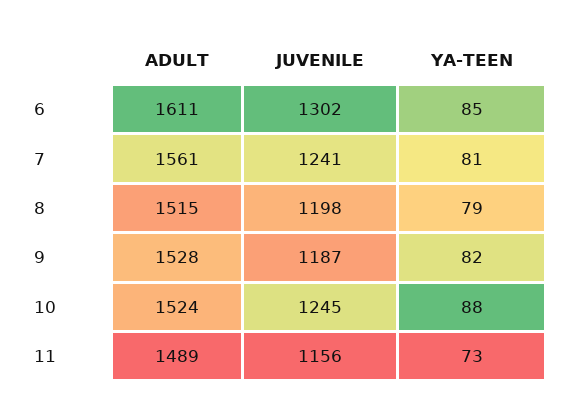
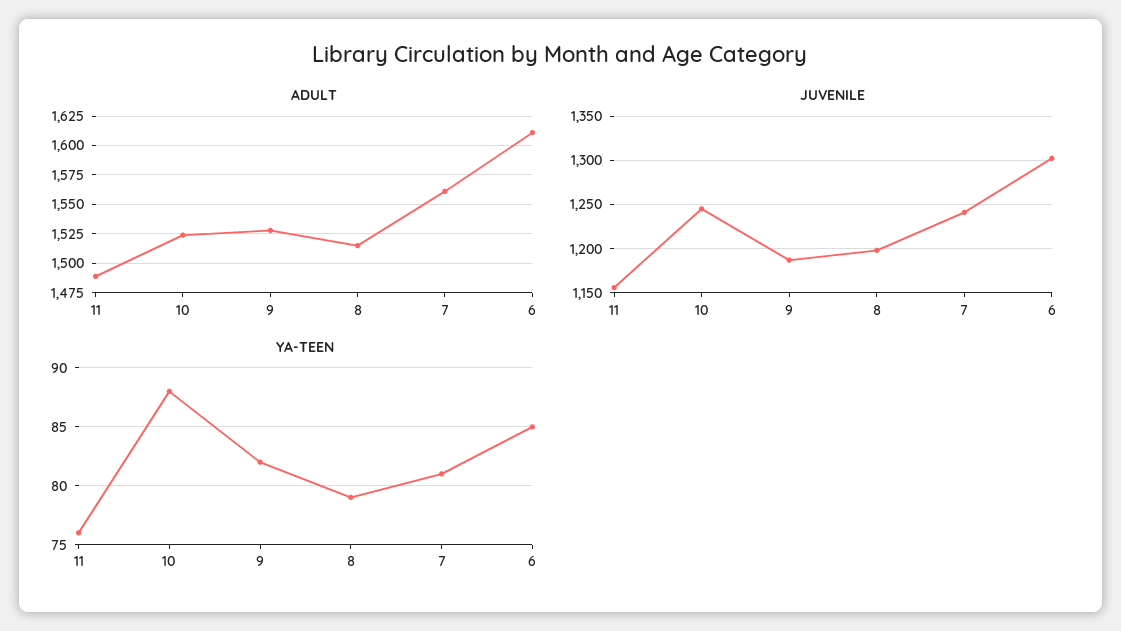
YA-TEEN, 11: 73 -> 76

